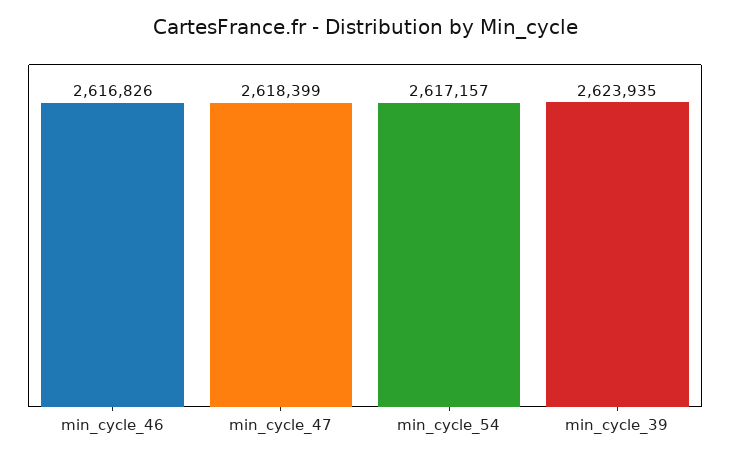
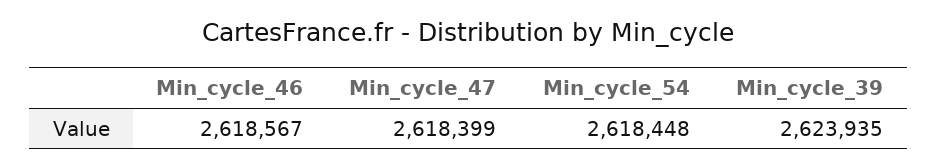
min_cycle_46: 2616826 -> 2618567
min_cycle_54: 2617157 -> 2618448

